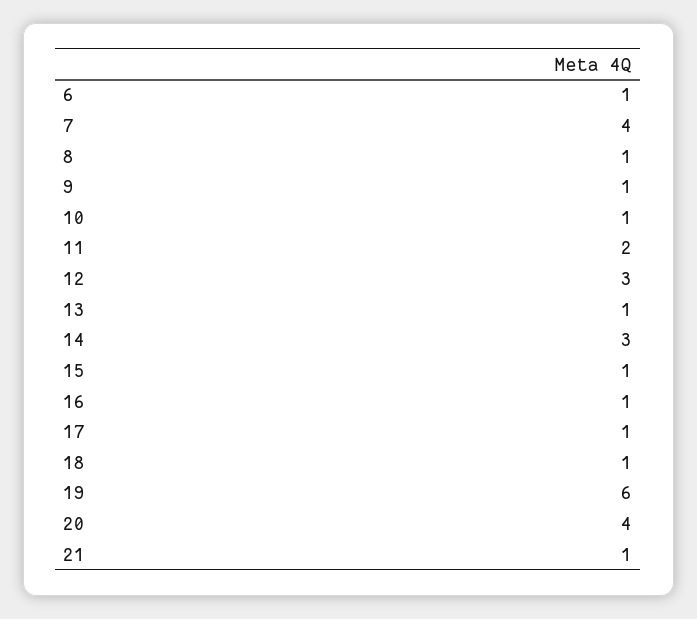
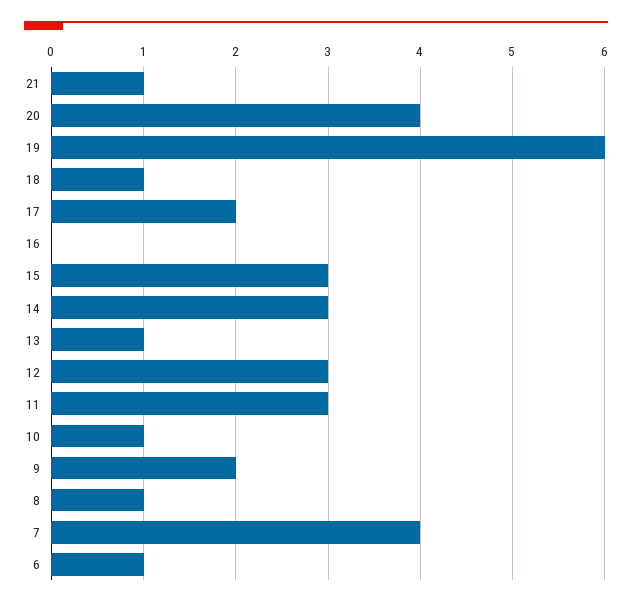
9: 1 -> 2
11: 2 -> 3
15: 1 -> 3
16: 1 -> 0
17: 1 -> 2

